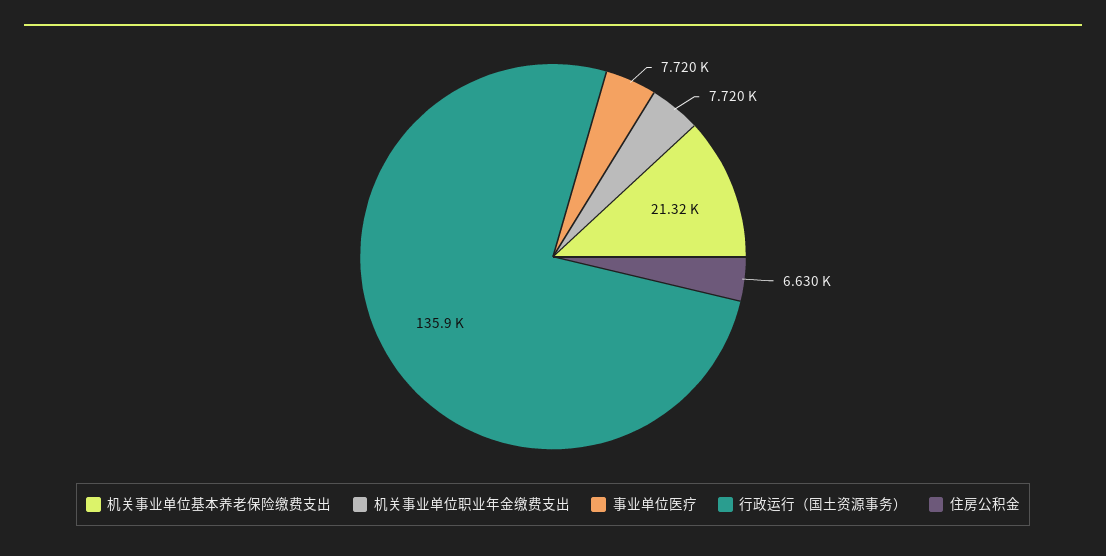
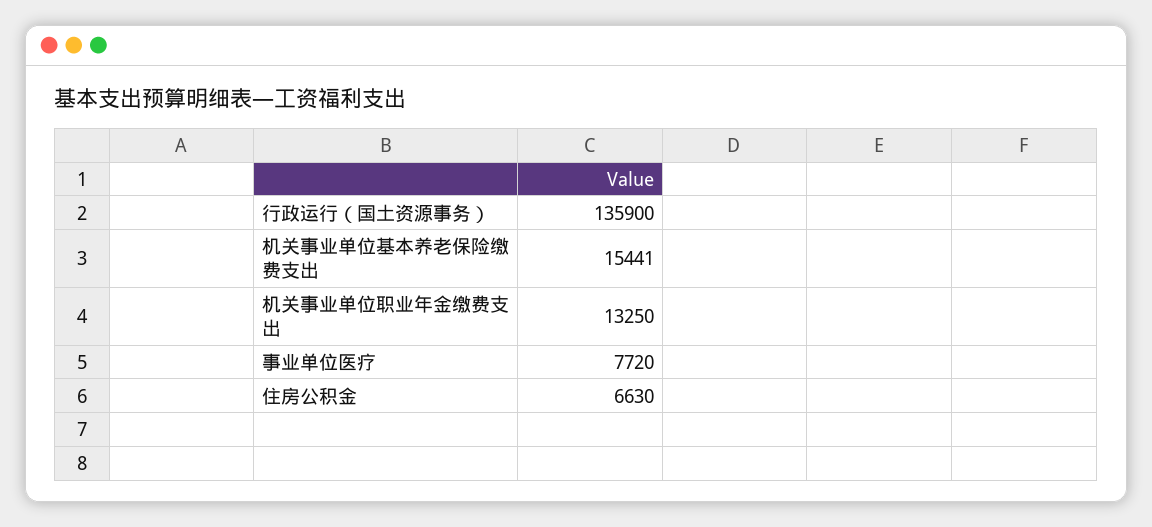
机关事业单位基本养老保险缴费支出: 21320 -> 15441
机关事业单位职业年金缴费支出: 7720 -> 13250

